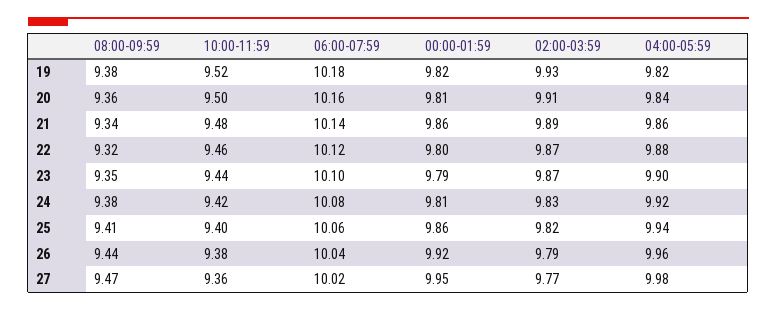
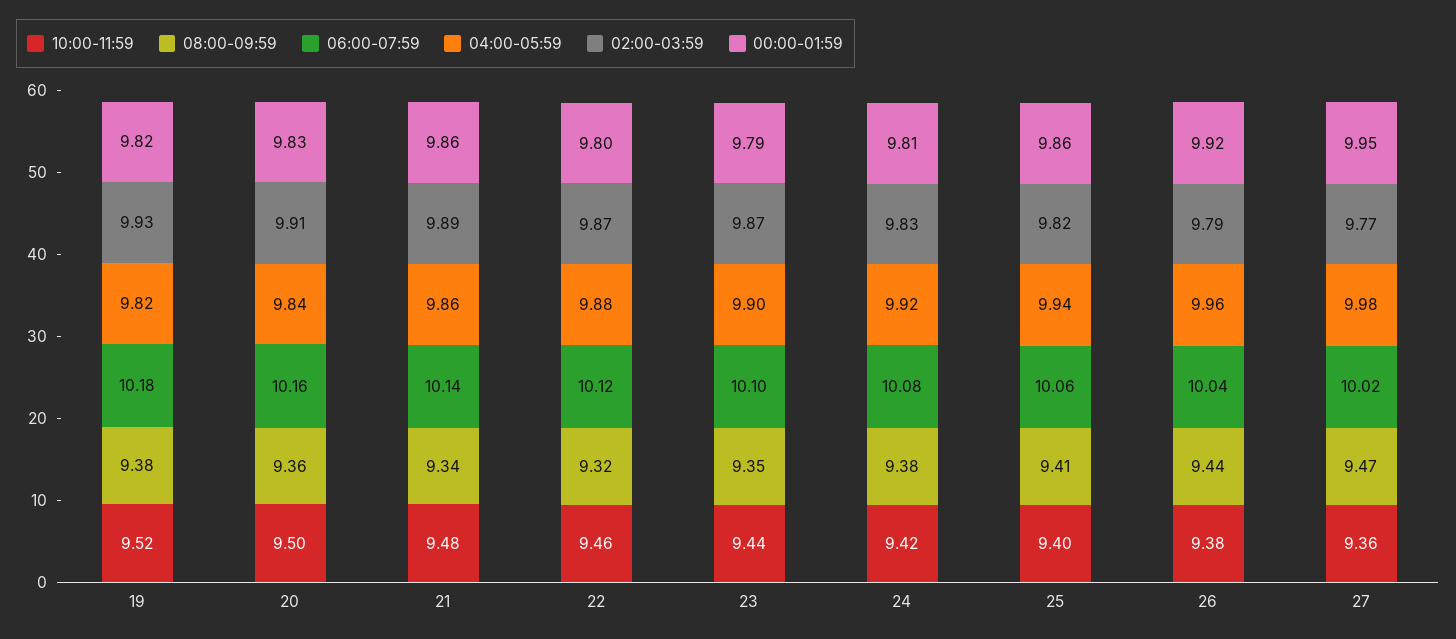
00:00-01:59, 20: 9.81 -> 9.83

